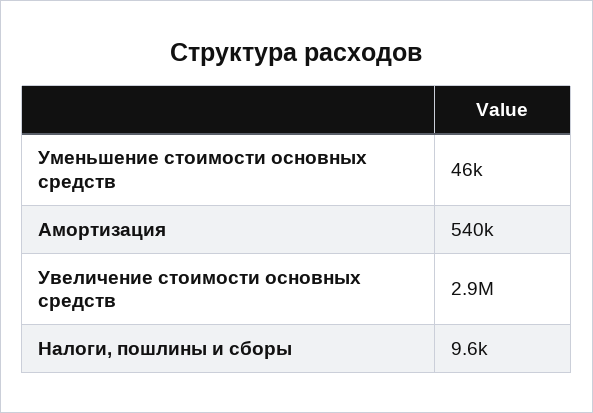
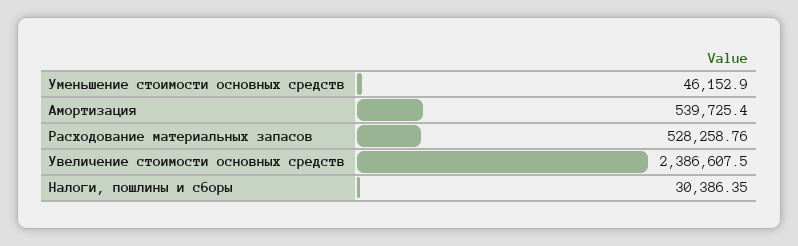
Увеличение стоимости основных средств: 2900000 -> 2386607.5
Налоги, пошлины и сборы: 9600 -> 30386.35
Расходование материальных запасов: none -> 528258.76

